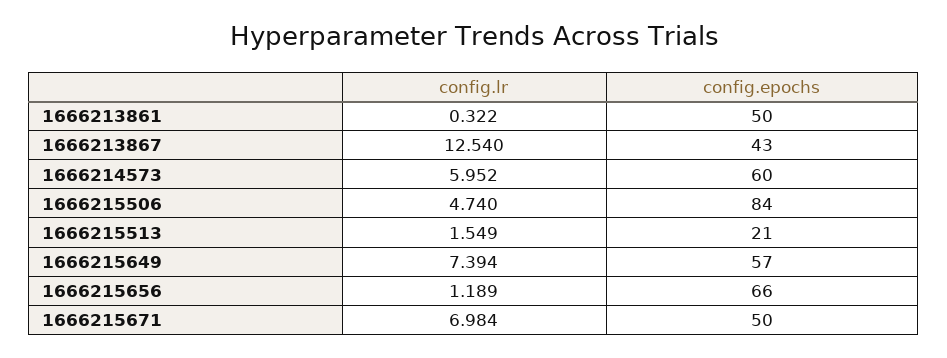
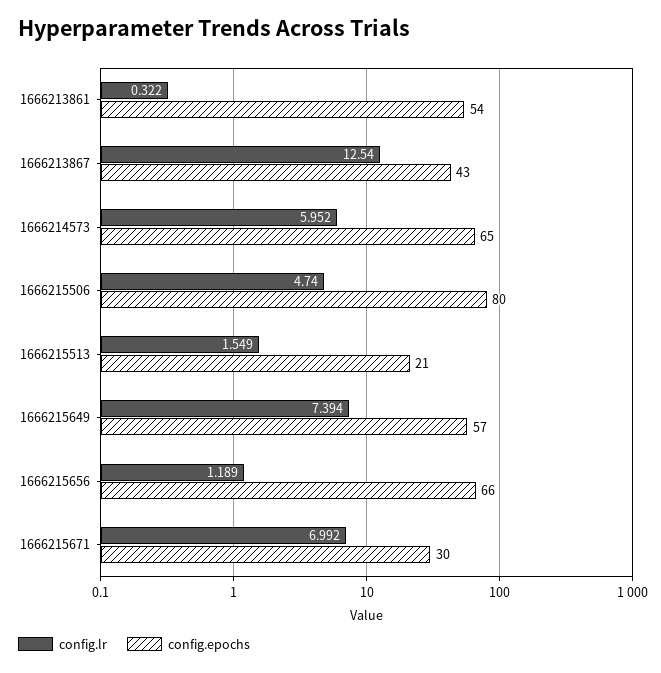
config.epochs, 1666213861: 50 -> 54
config.epochs, 1666214573: 60 -> 65
config.epochs, 1666215506: 84 -> 80
config.lr, 1666215671: 6.984 -> 6.992
config.epochs, 1666215671: 50 -> 30

